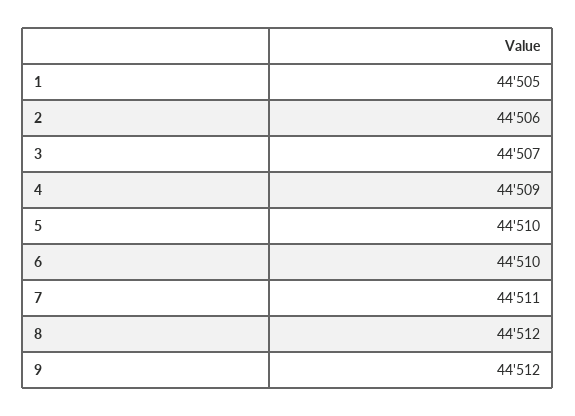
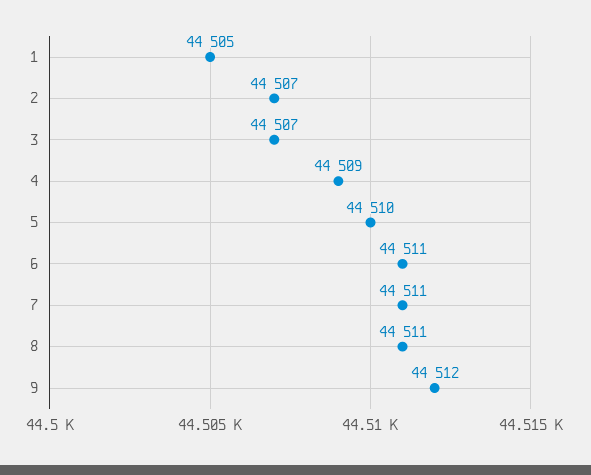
2: 44506 -> 44507
6: 44510 -> 44511
8: 44512 -> 44511

